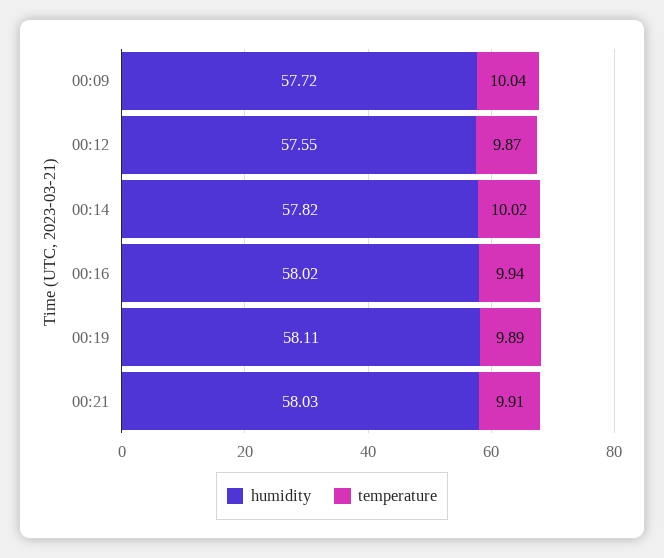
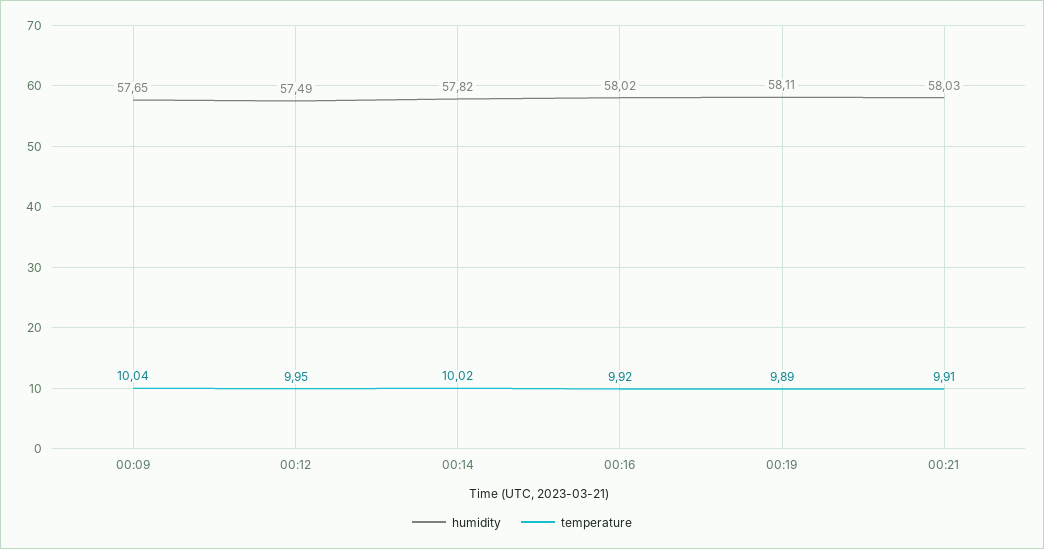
humidity, 00:09: 57.72 -> 57.65
humidity, 00:12: 57.55 -> 57.49
temperature, 00:12: 9.87 -> 9.95
temperature, 00:16: 9.94 -> 9.92

